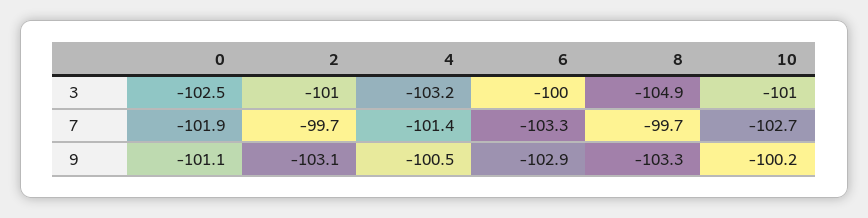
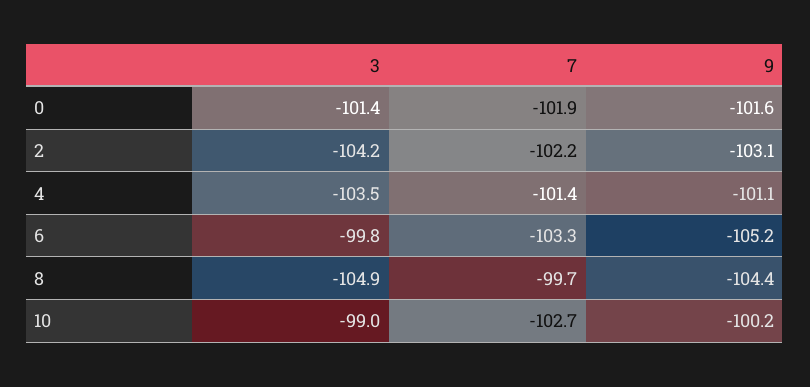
0, 3: -102.5 -> -101.4
2, 3: -101 -> -104.2
4, 3: -103.2 -> -103.5
6, 3: -100 -> -99.8
10, 3: -101 -> -99
2, 7: -99.7 -> -102.2
0, 9: -101.1 -> -101.6
4, 9: -100.5 -> -101.1
6, 9: -102.9 -> -105.2
8, 9: -103.3 -> -104.4

